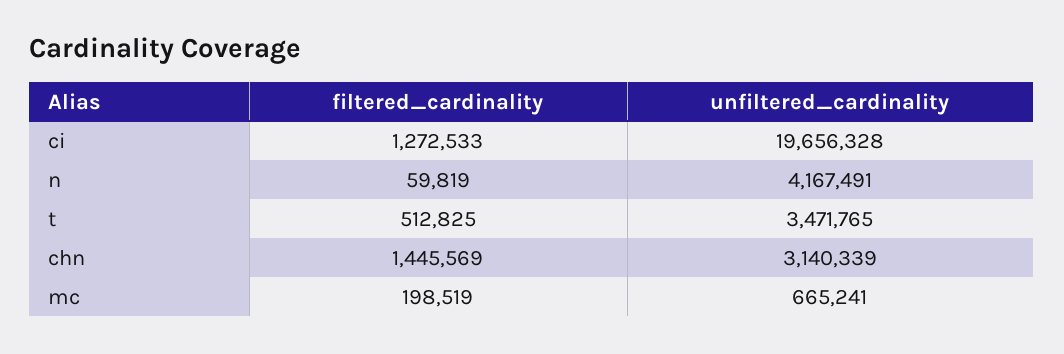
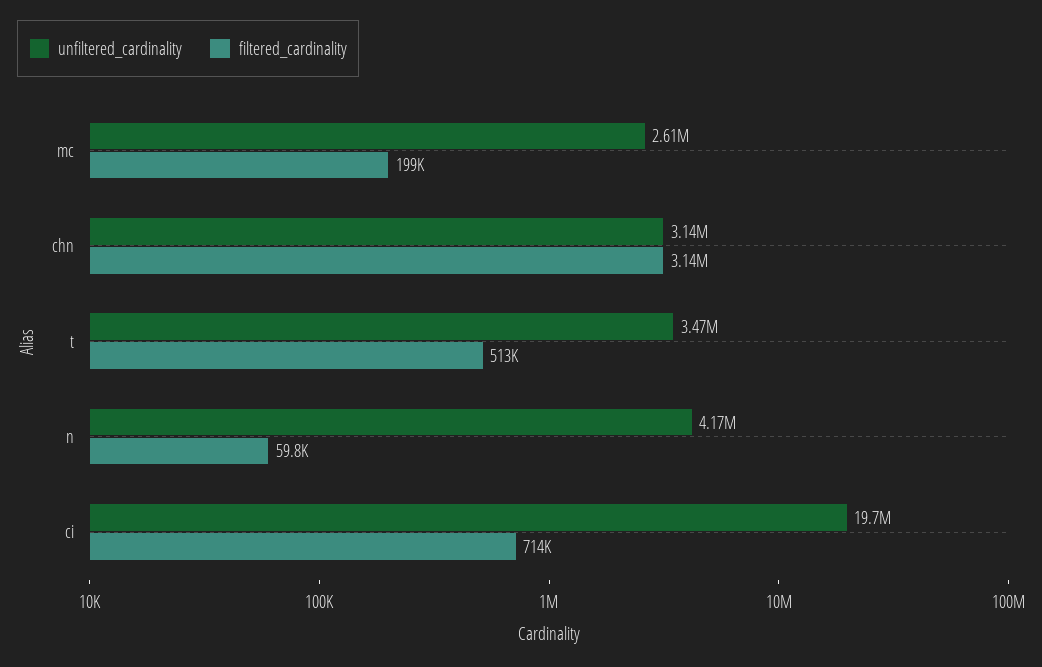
filtered_cardinality, ci: 1272533 -> 714000
filtered_cardinality, chn: 1445569 -> 3140000
unfiltered_cardinality, mc: 665241 -> 2610000

